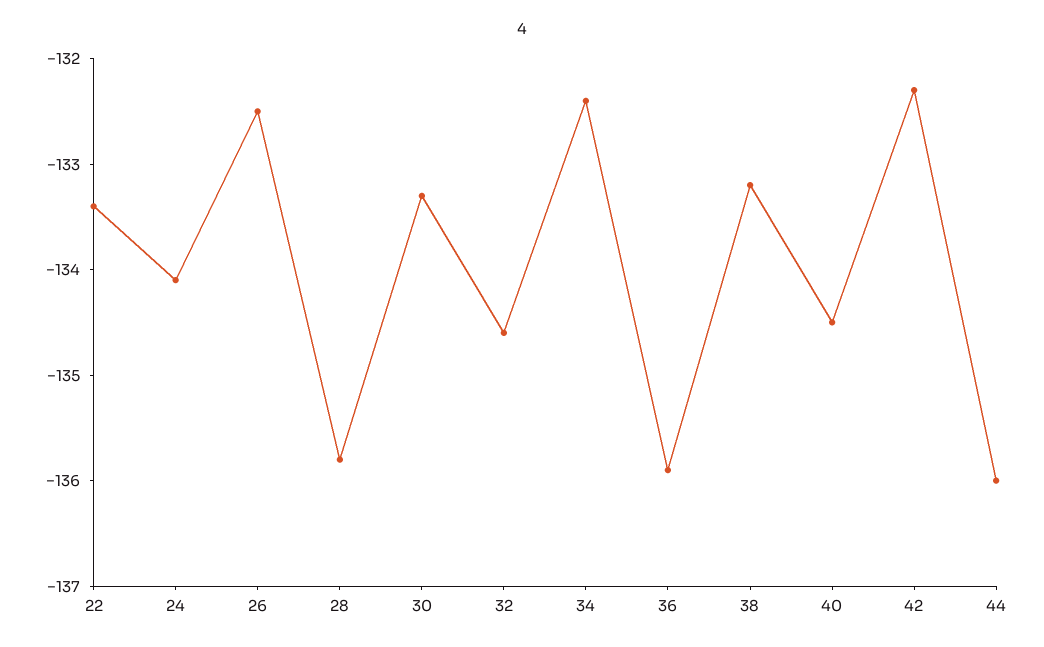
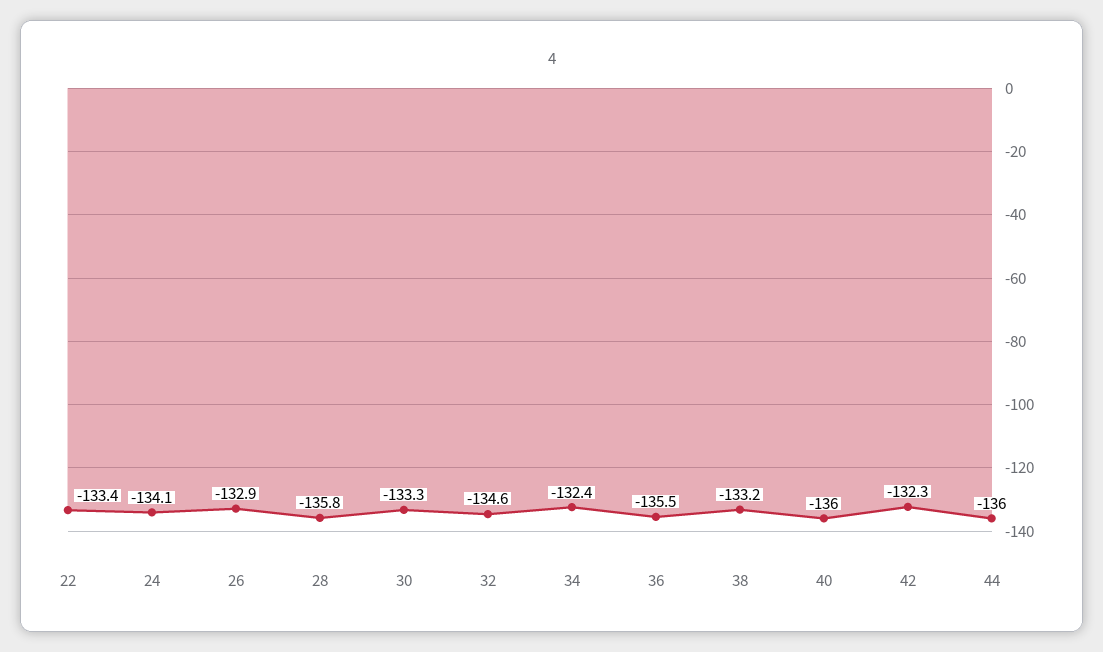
26: -132.5 -> -132.9
36: -135.9 -> -135.5
40: -134.5 -> -136

